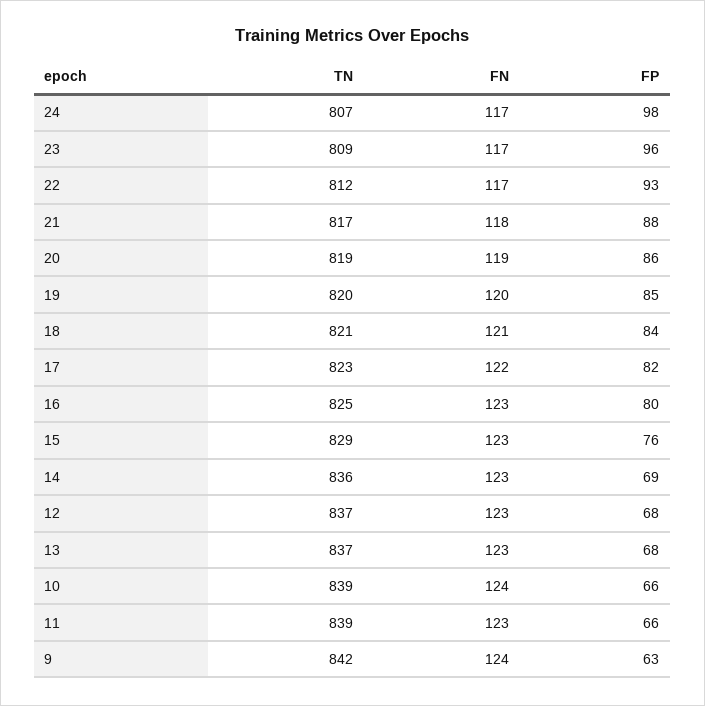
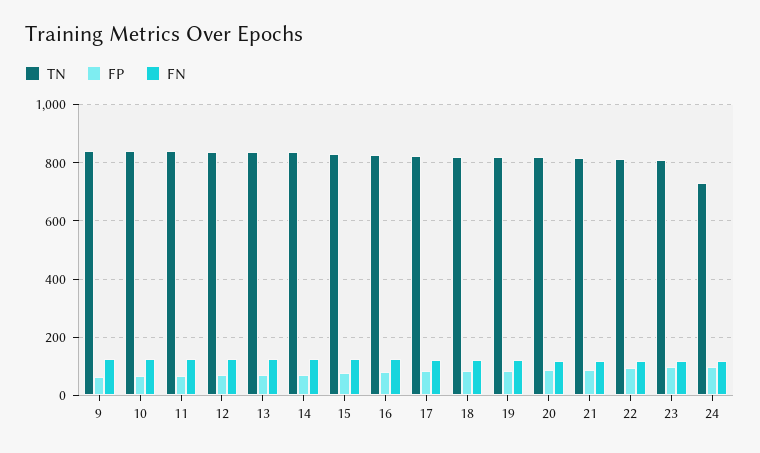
TN, 24: 807 -> 725

